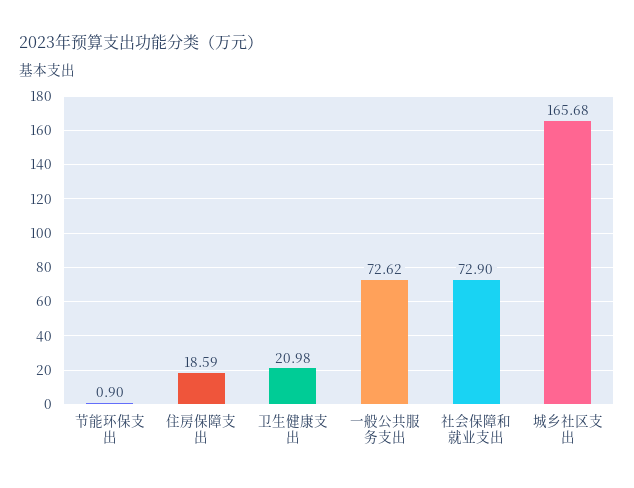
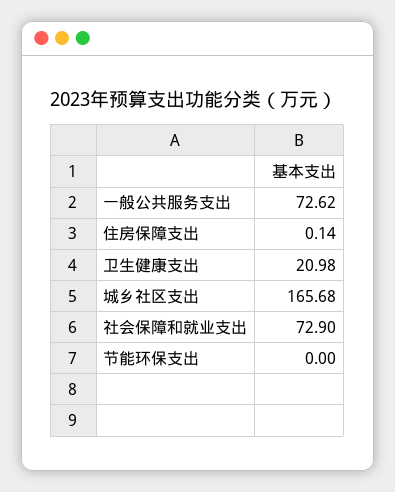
节能环保支出: 0.9 -> 0
住房保障支出: 18.59 -> 0.14

